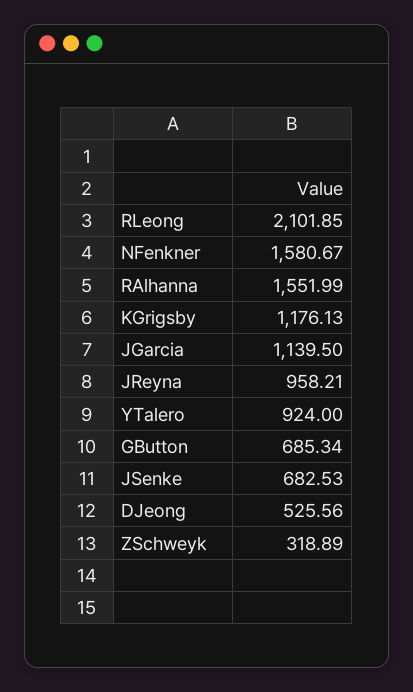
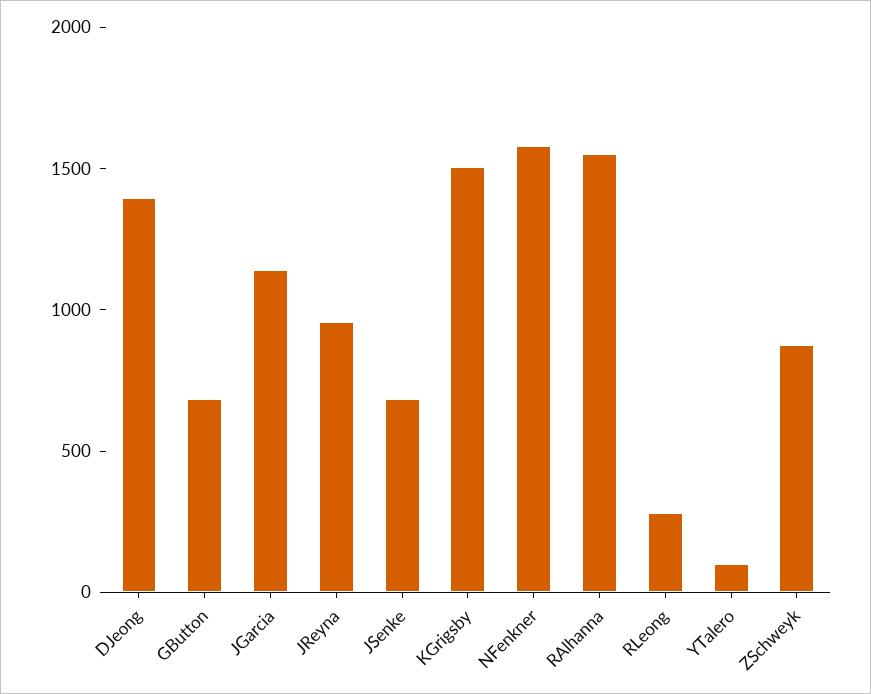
RLeong: 2101.85 -> 300
KGrigsby: 1176.13 -> 1500
YTalero: 924 -> 100
DJeong: 525.56 -> 1400
ZSchweyk: 318.89 -> 900

